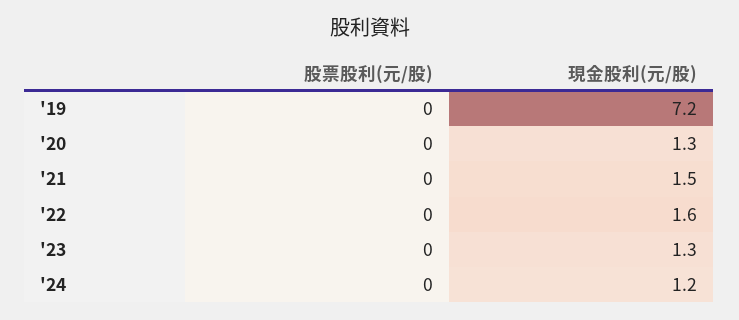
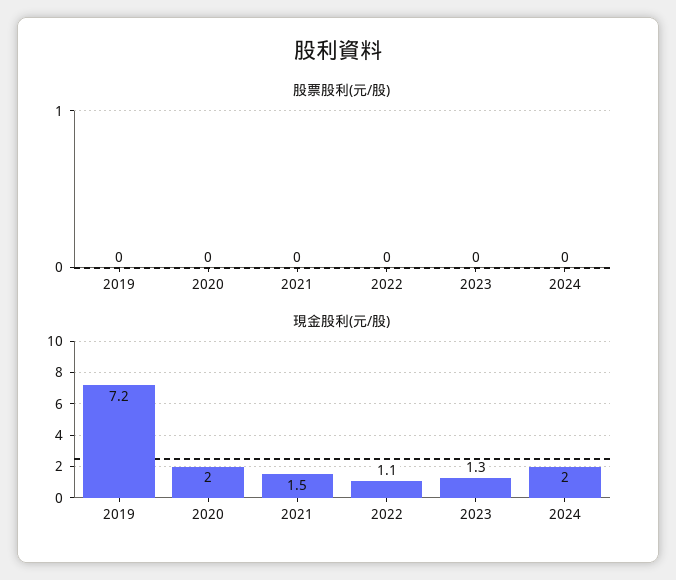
現金股利(元/股), '20: 1.3 -> 2
現金股利(元/股), '22: 1.6 -> 1.1
現金股利(元/股), '24: 1.2 -> 2

